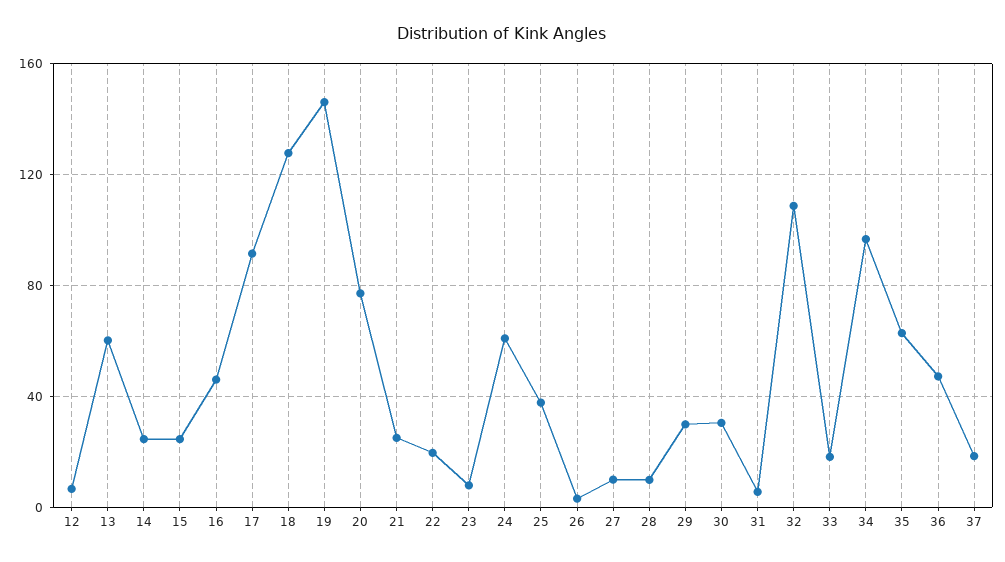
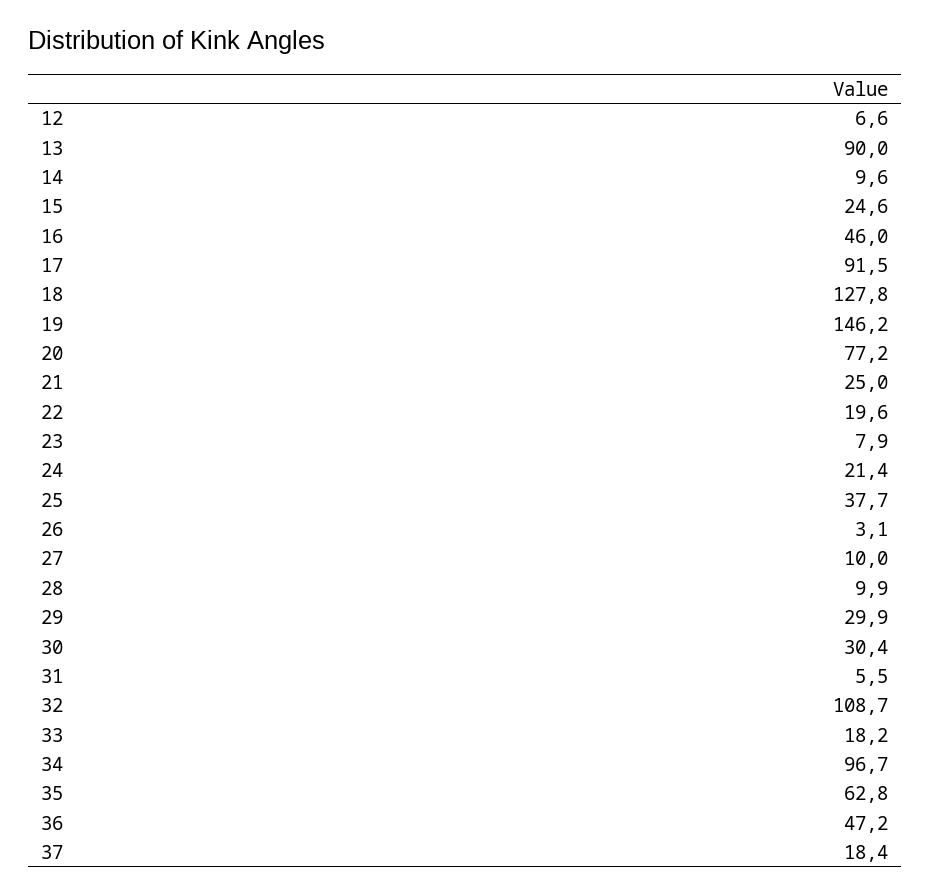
13: 60 -> 90
14: 25 -> 9.6
24: 60 -> 21.4

